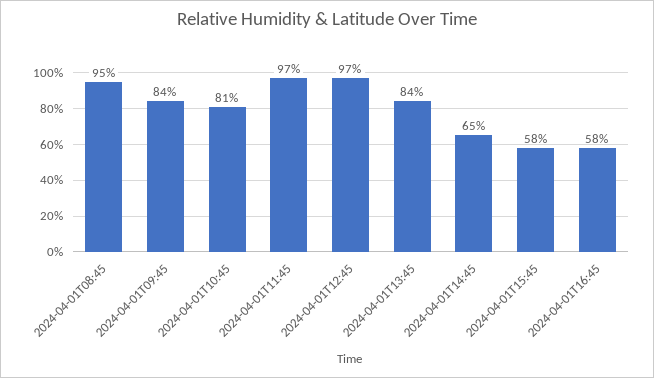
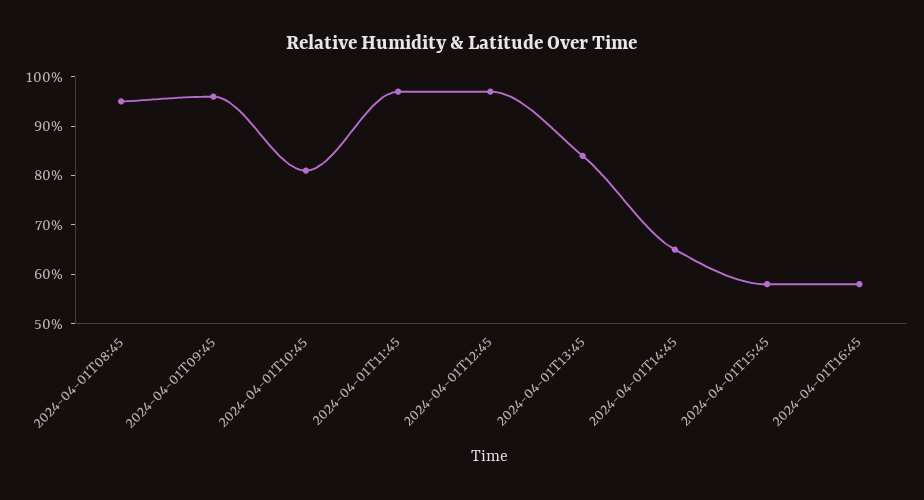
2024-04-01T09:45: 84 -> 95

